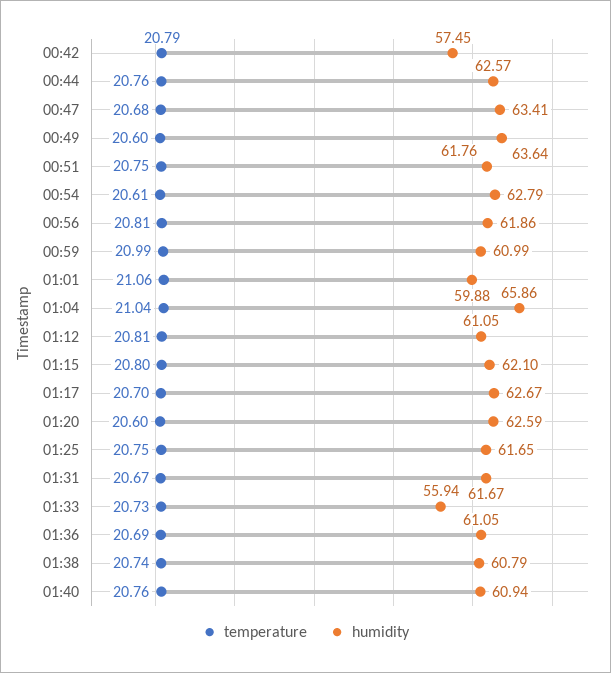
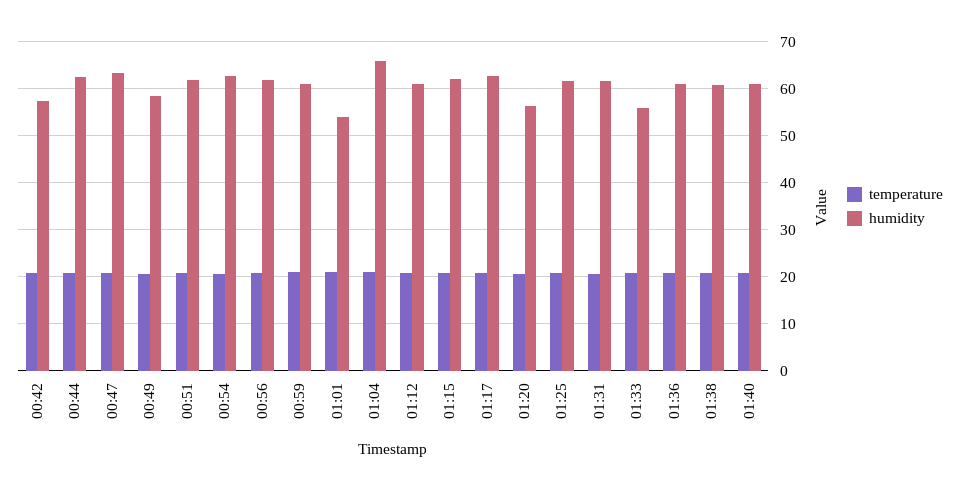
humidity, 00:49: 63.64 -> 58
humidity, 01:01: 59.88 -> 54
humidity, 01:20: 62.59 -> 56

